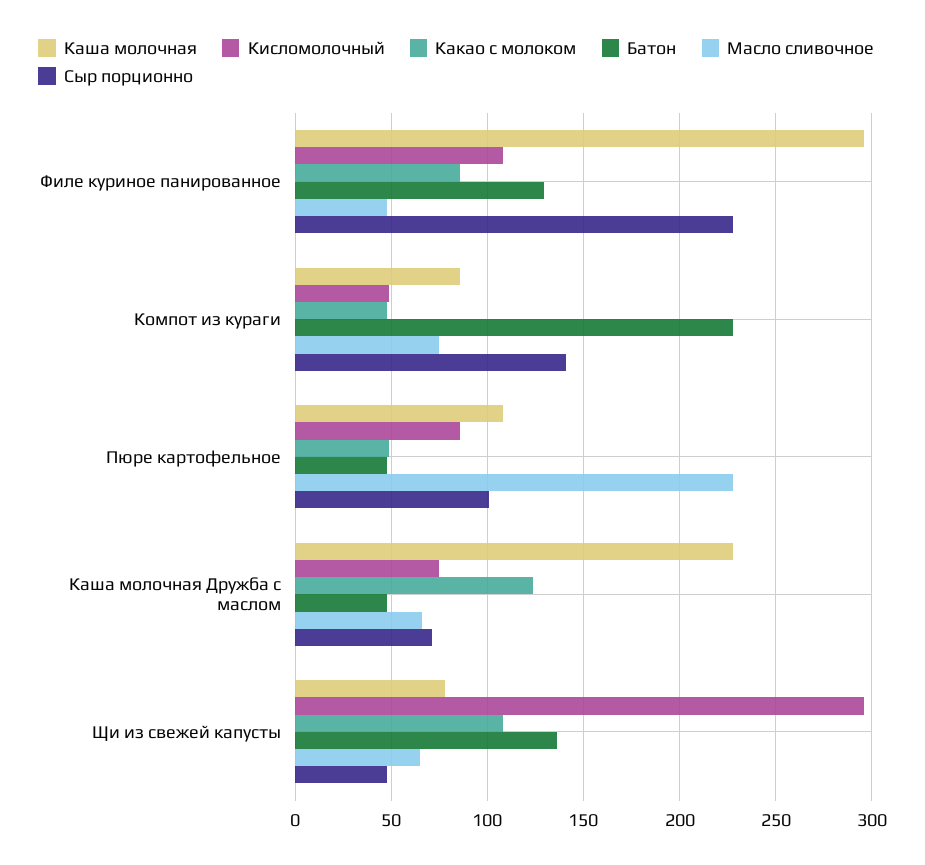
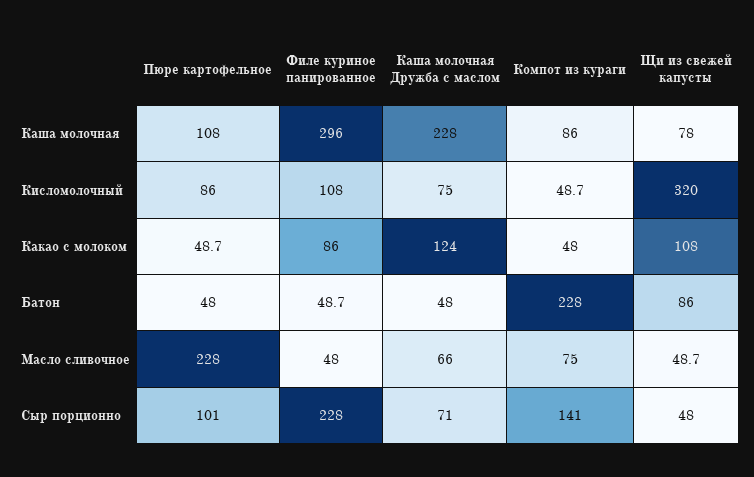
Батон, Филе куриное панированное: 130 -> 48.7
Кисломолочный, Щи из свежей капусты: 295 -> 320
Батон, Щи из свежей капусты: 135 -> 86
Масло сливочное, Щи из свежей капусты: 65 -> 48.7

